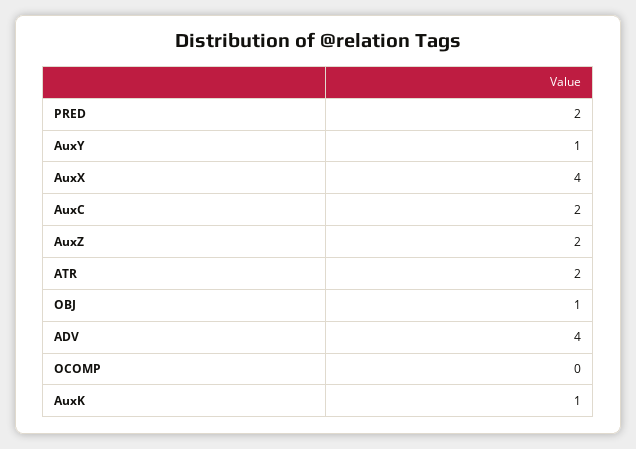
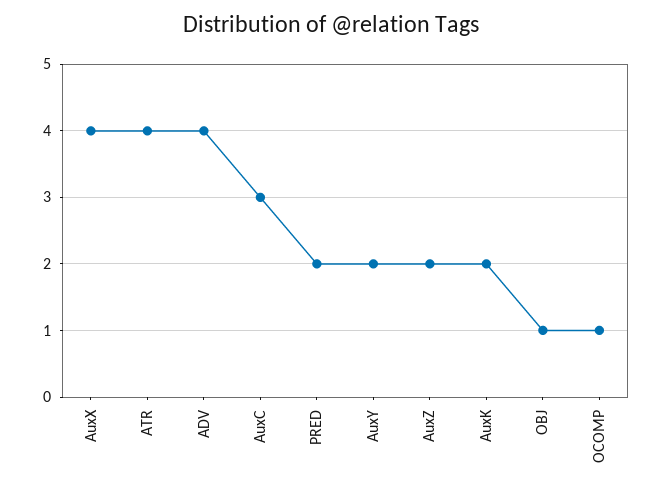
AuxY: 1 -> 2
AuxC: 2 -> 3
ATR: 2 -> 4
OCOMP: 0 -> 1
AuxK: 1 -> 2

